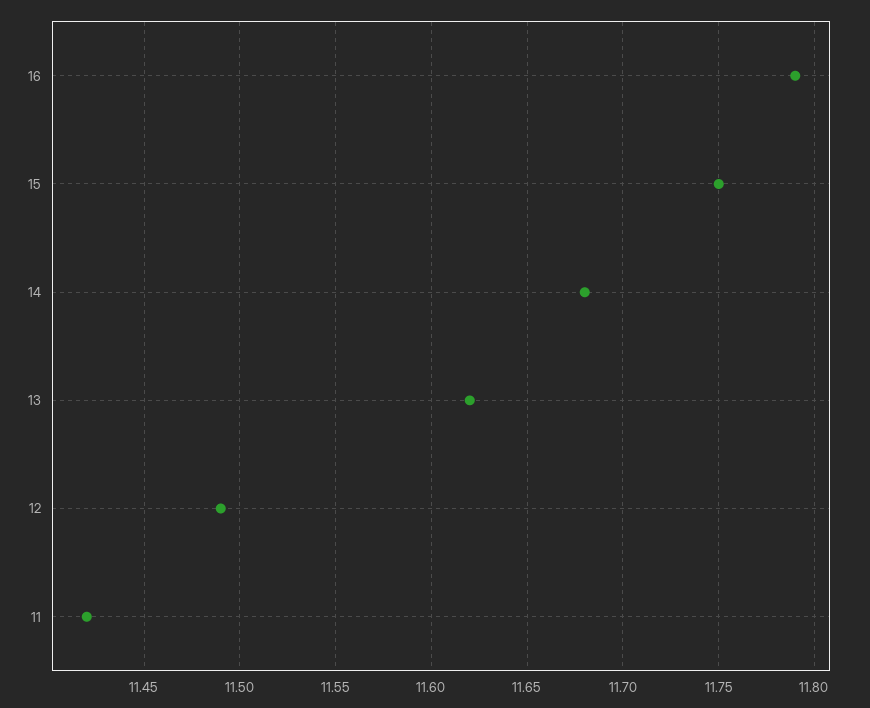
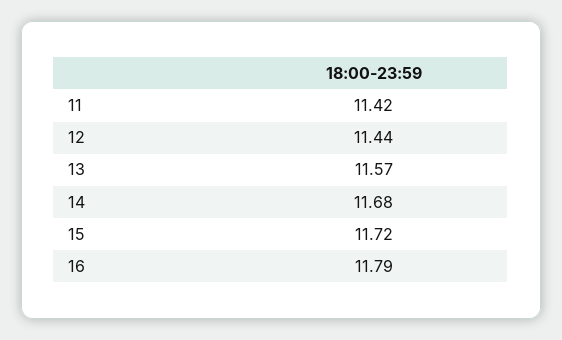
15: 11.75 -> 11.72
13: 11.62 -> 11.57
12: 11.49 -> 11.44

